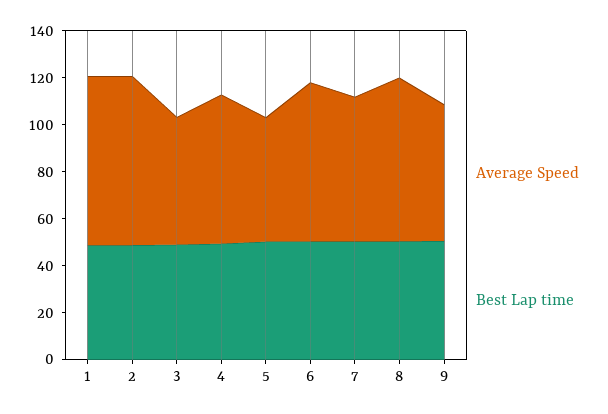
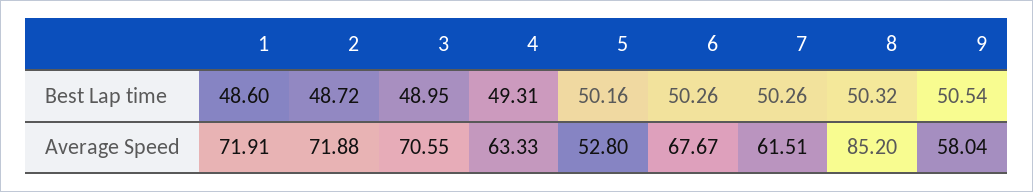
Average Speed, 3: 55 -> 70.55
Average Speed, 8: 70 -> 85.2

